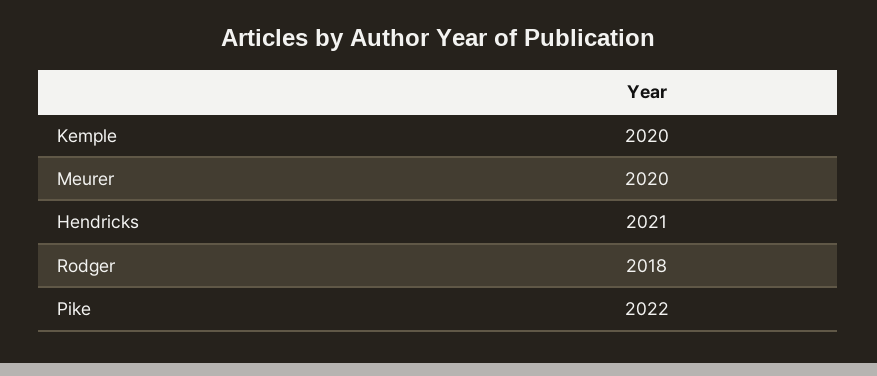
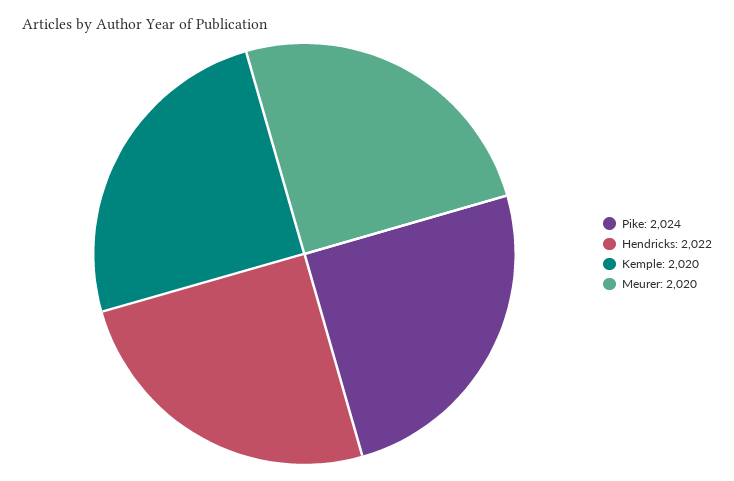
Hendricks: 2021 -> 2022
Rodger: 2018 -> none
Pike: 2022 -> 2024

